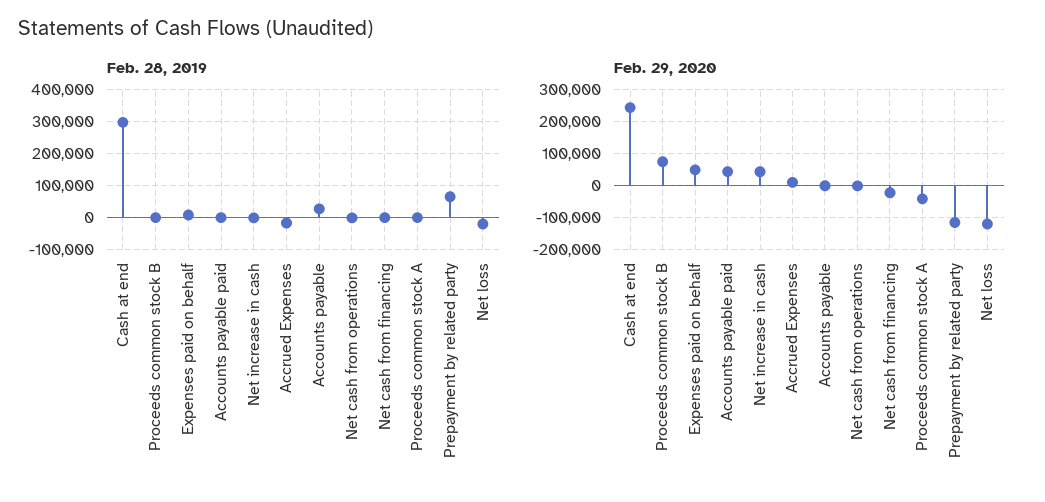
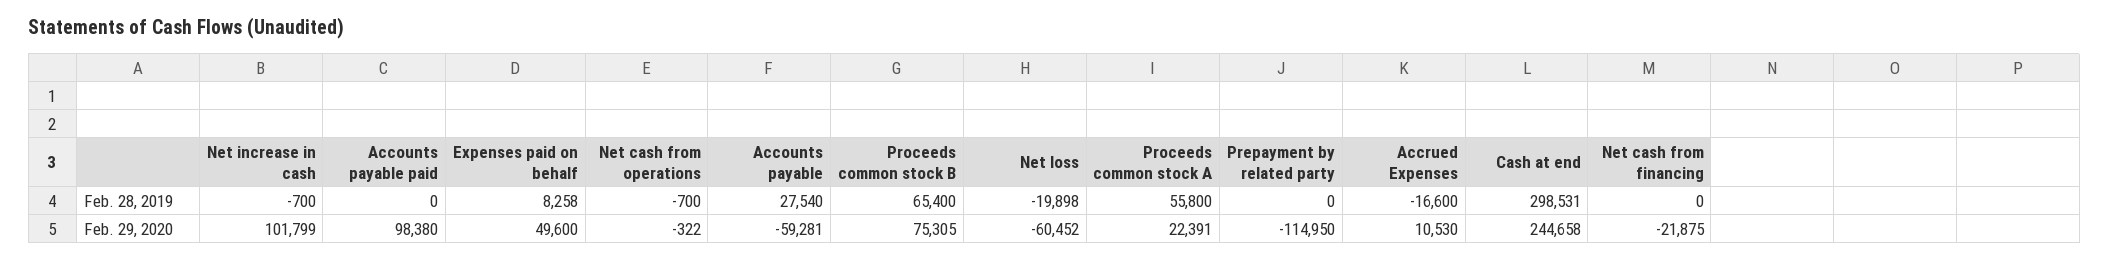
Feb. 28, 2019, Proceeds common stock B: 0 -> 65400
Feb. 28, 2019, Proceeds common stock A: 0 -> 55800
Feb. 28, 2019, Prepayment by related party: 60000 -> 0
Feb. 29, 2020, Accounts payable paid: 40000 -> 98380
Feb. 29, 2020, Net increase in cash: 40000 -> 101799
Feb. 29, 2020, Accounts payable: 0 -> -59281
Feb. 29, 2020, Proceeds common stock A: -40000 -> 22391
Feb. 29, 2020, Net loss: -120000 -> -60452

